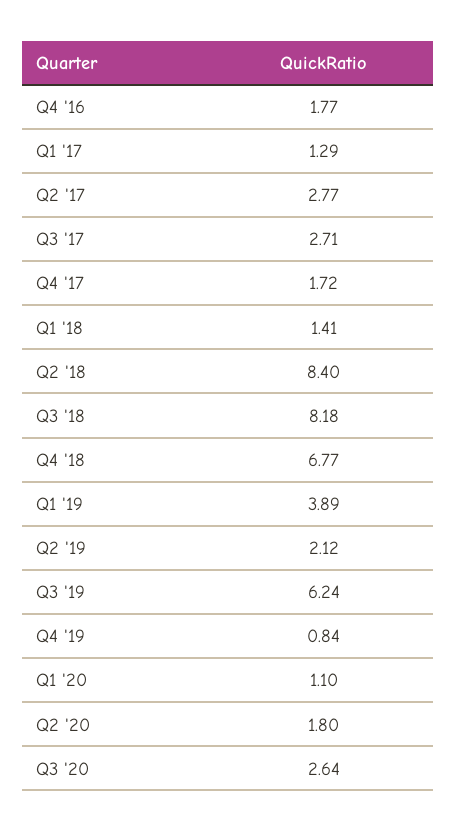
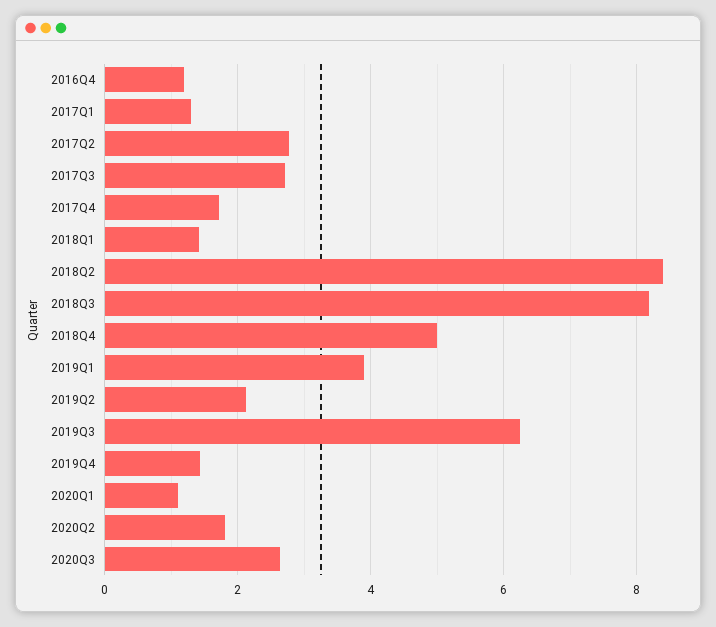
Q4 '16: 1.77 -> 1.2
Q4 '18: 6.77 -> 5
Q4 '19: 0.84 -> 1.4

